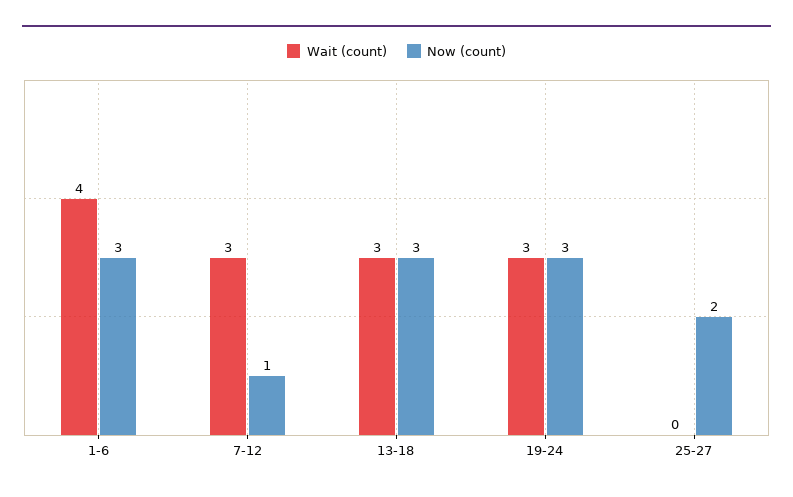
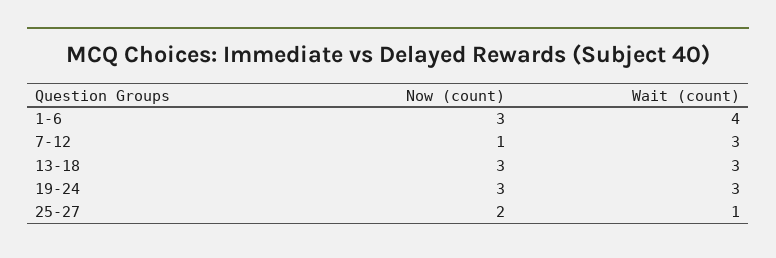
Wait (count), 25-27: 0 -> 1

